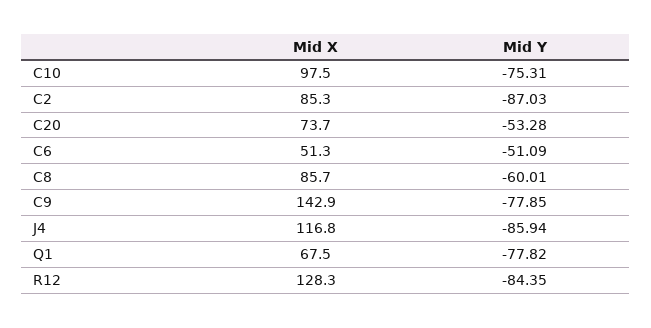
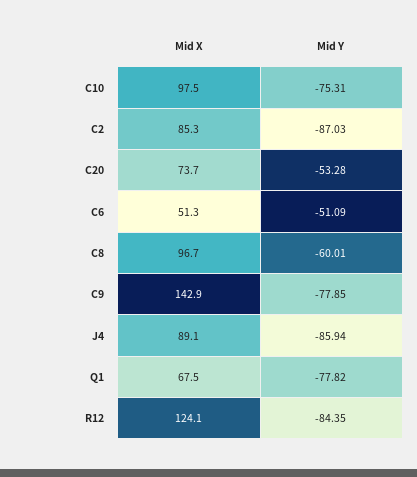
Mid X, C8: 85.7 -> 96.7
Mid X, J4: 116.8 -> 89.1
Mid X, R12: 128.3 -> 124.1

